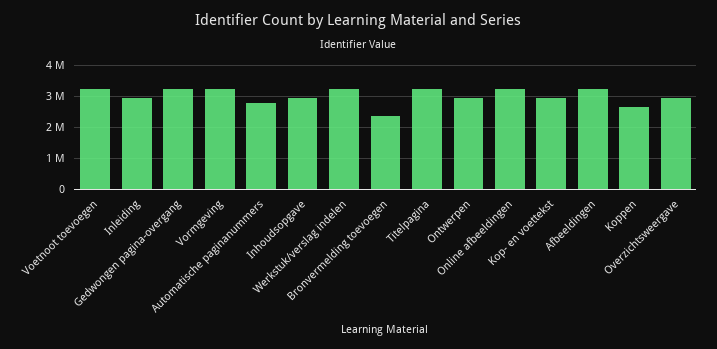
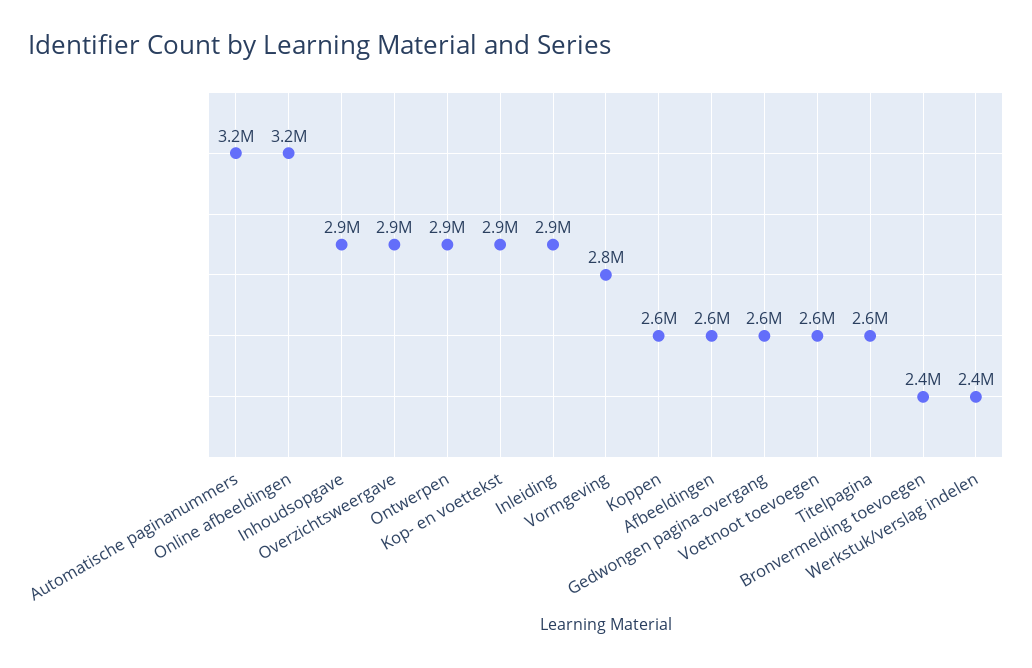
Voetnoot toevoegen: 3200000 -> 2600000
Gedwongen pagina-overgang: 3200000 -> 2600000
Vormgeving: 3200000 -> 2800000
Automatische paginanummers: 2800000 -> 3200000
Werkstuk/verslag indelen: 3200000 -> 2400000
Titelpagina: 3200000 -> 2600000
Afbeeldingen: 3200000 -> 2600000

